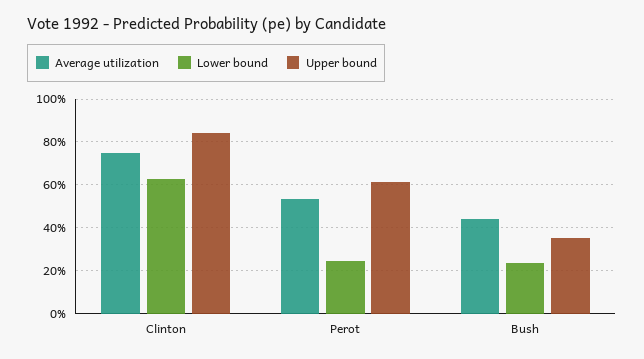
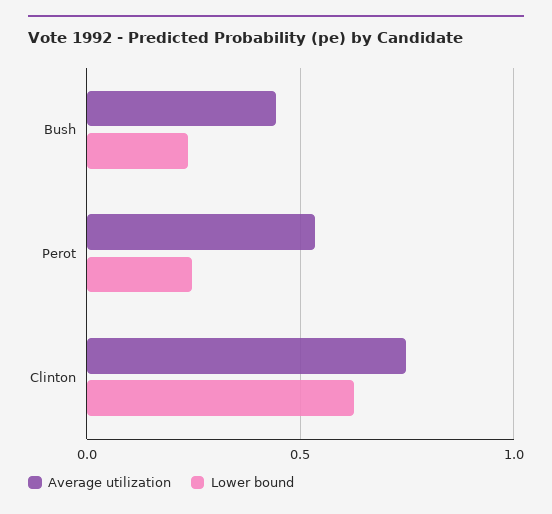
Upper bound, Clinton: 0.85 -> none
Upper bound, Perot: 0.6 -> none
Upper bound, Bush: 0.35 -> none

